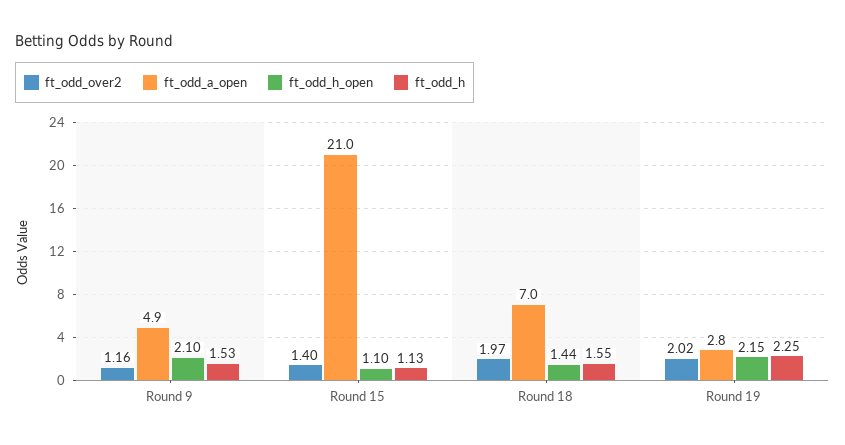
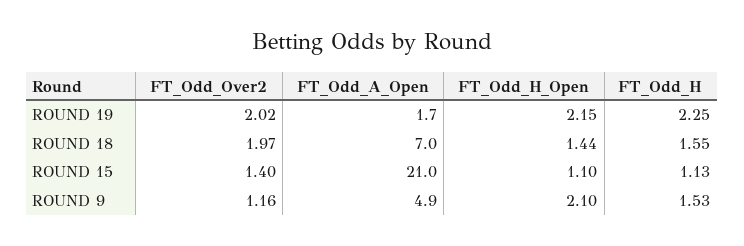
ft_odd_a_open, Round 19: 2.8 -> 1.7

